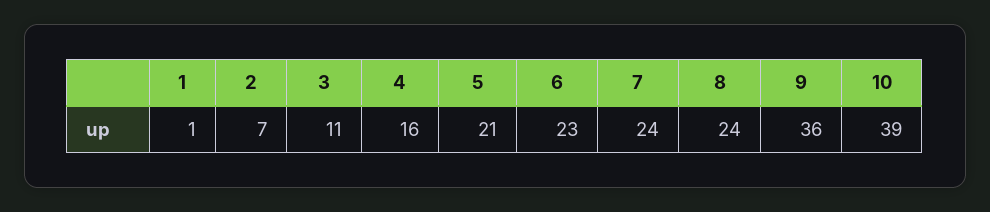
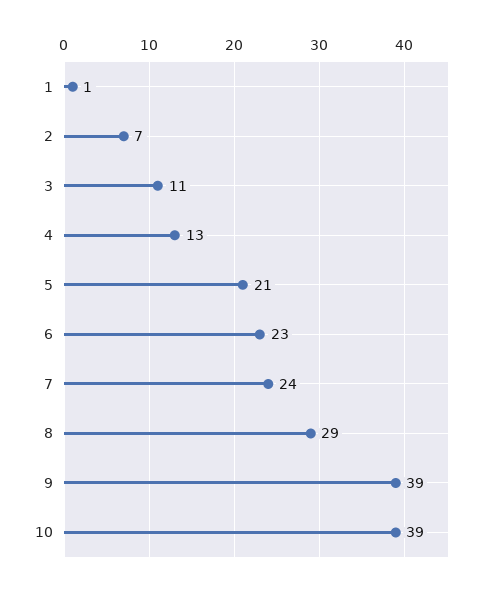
4: 16 -> 13
8: 24 -> 29
9: 36 -> 39

